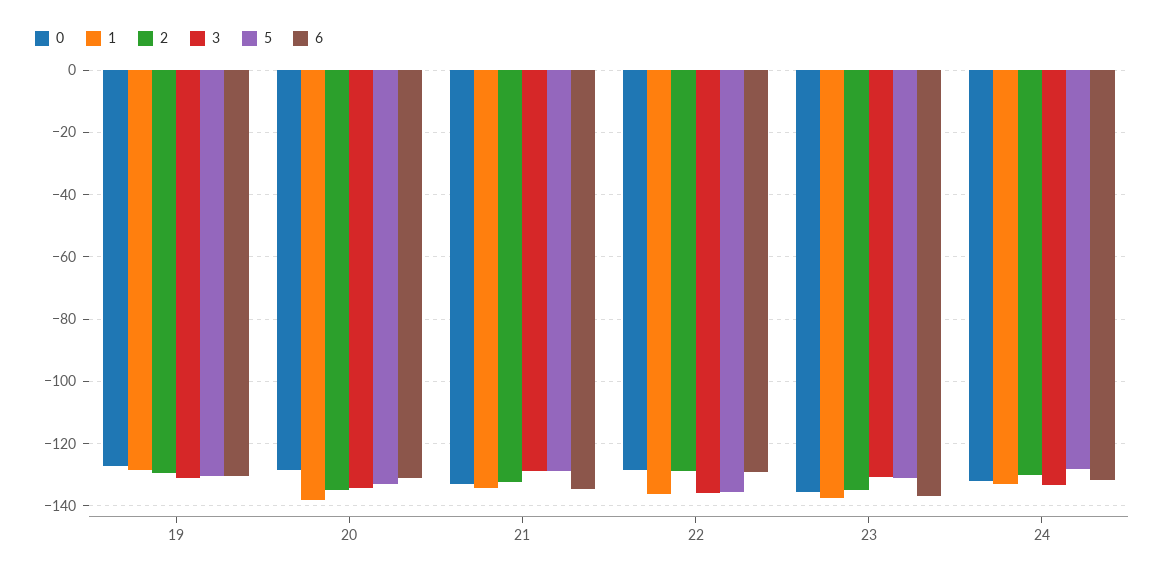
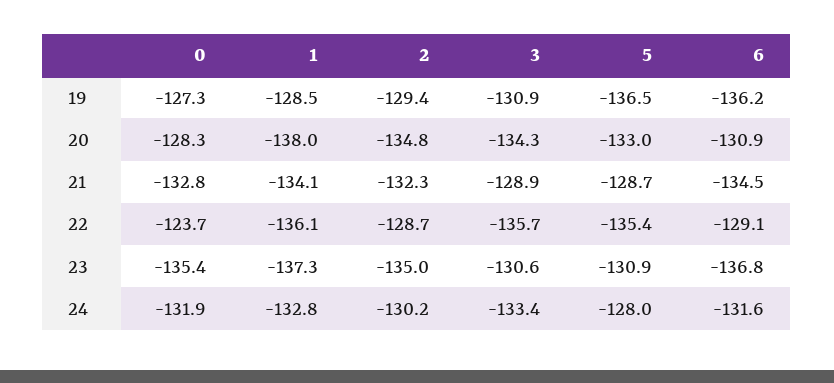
5, 19: -130 -> -136.5
6, 19: -130 -> -136.2
0, 22: -128 -> -123.7

